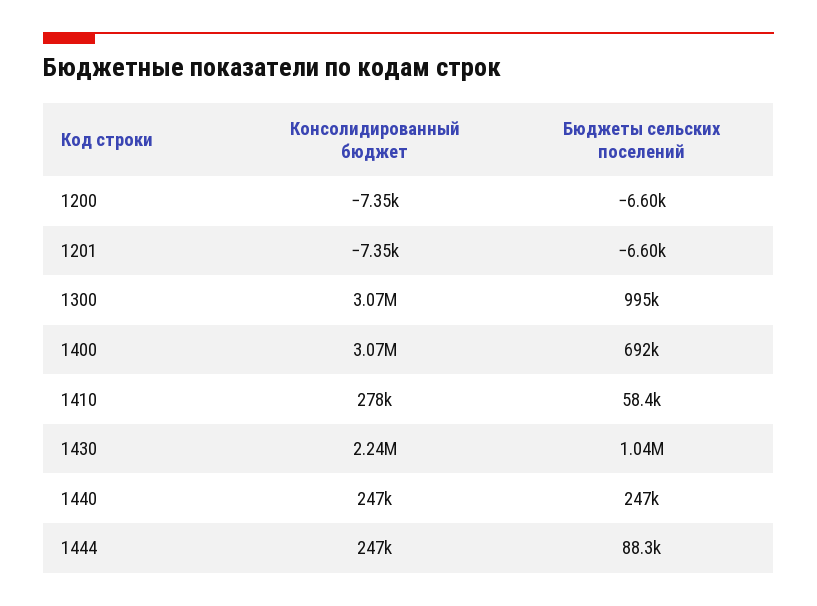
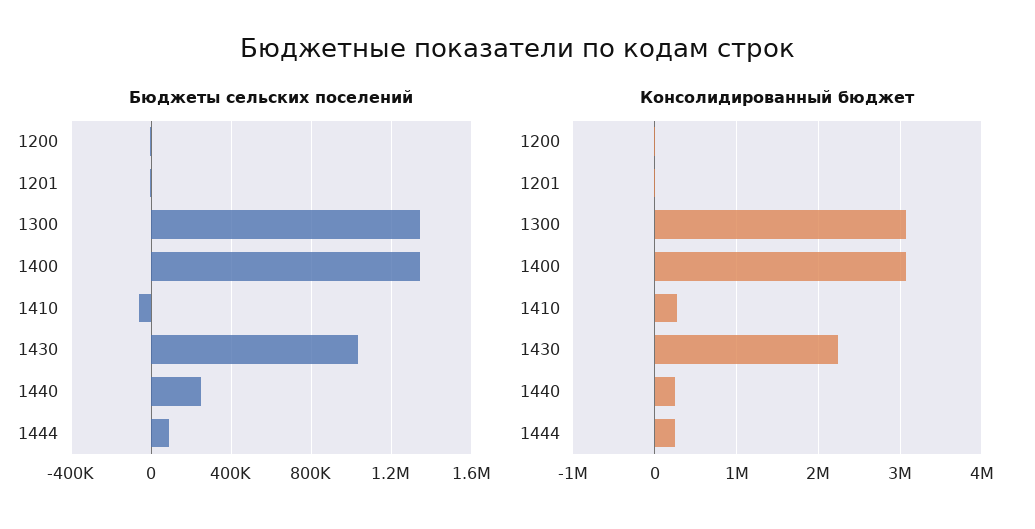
Бюджеты сельских поселений, 1300: 995000 -> 1350000
Бюджеты сельских поселений, 1400: 692000 -> 1350000
Бюджеты сельских поселений, 1410: 58400 -> -50000

